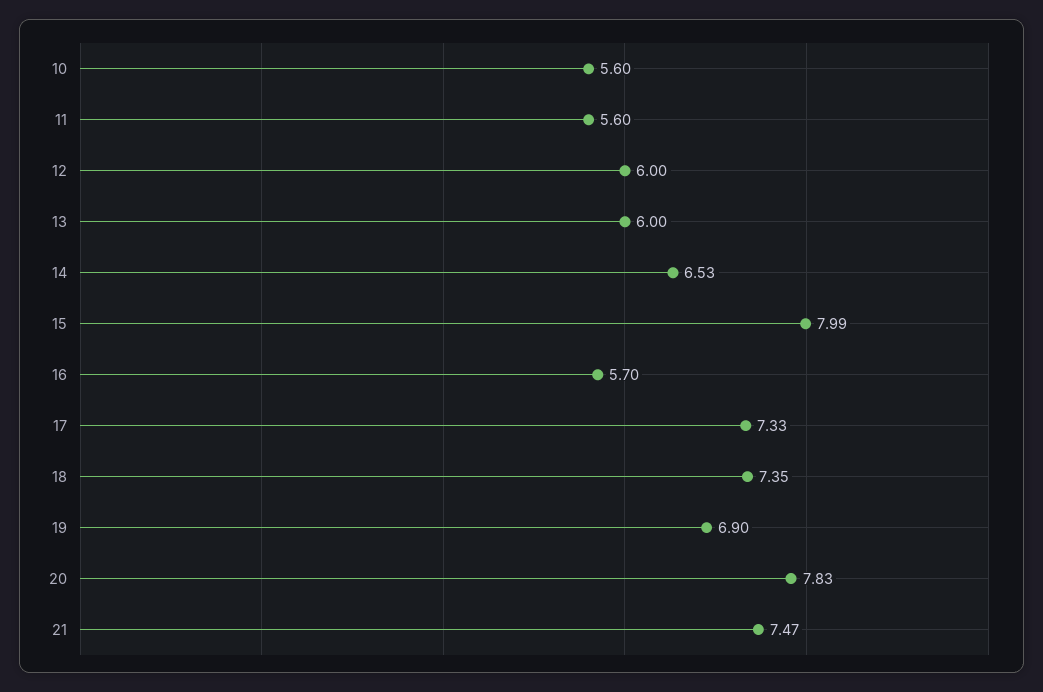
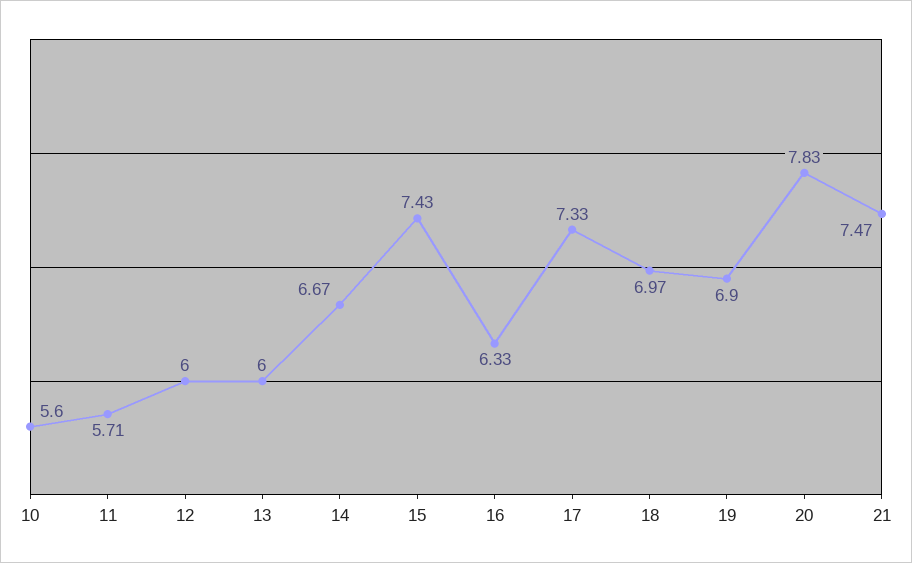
11: 5.6 -> 5.71
14: 6.53 -> 6.67
15: 7.99 -> 7.43
16: 5.7 -> 6.33
18: 7.35 -> 6.97

